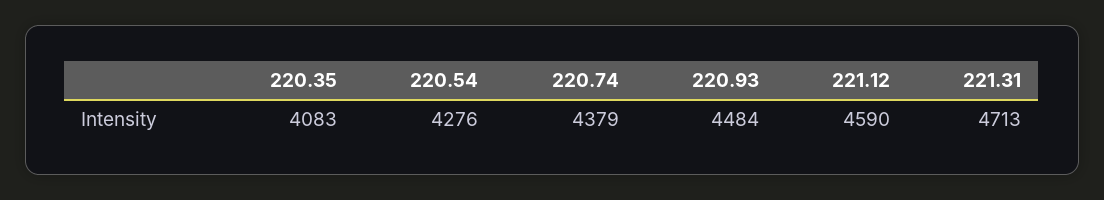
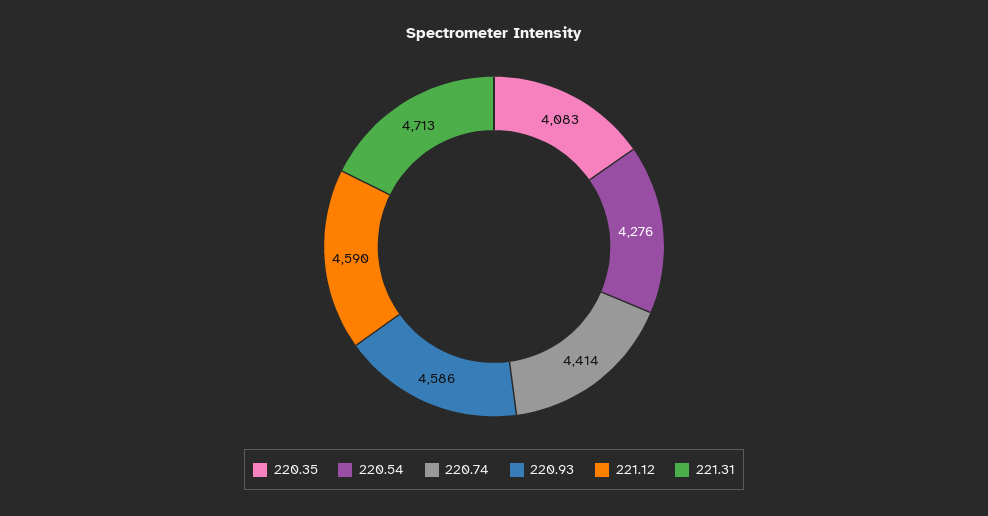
220.74: 4379 -> 4414
220.93: 4484 -> 4586

